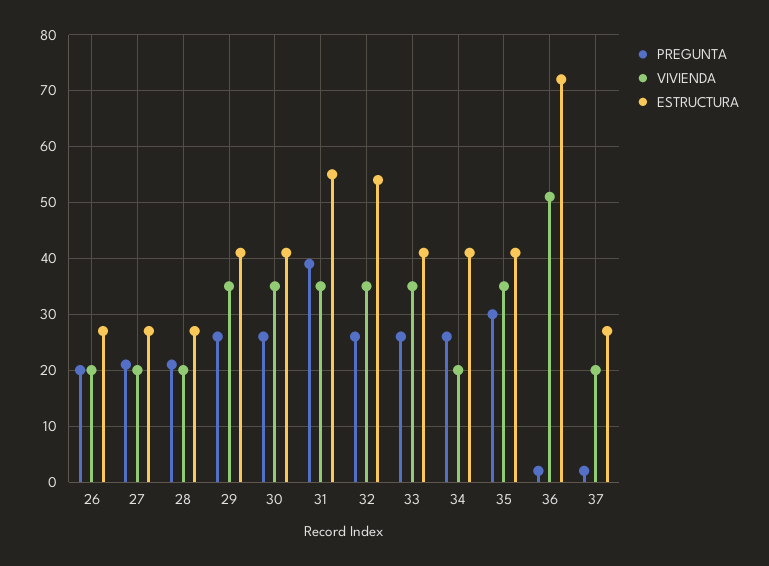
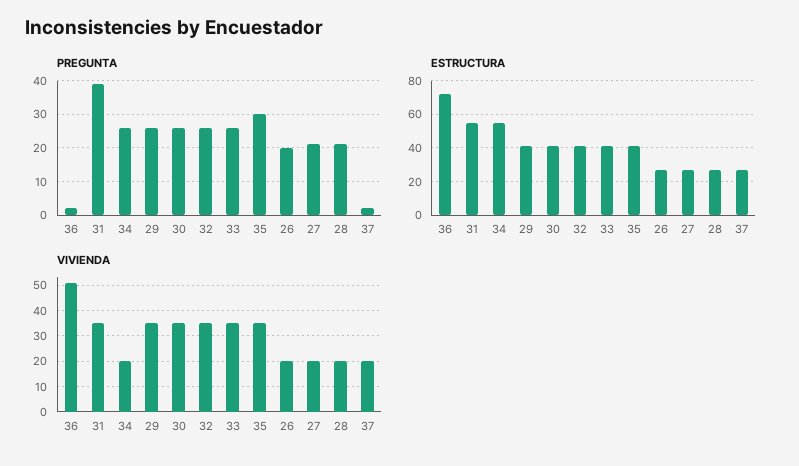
ESTRUCTURA, 32: 55 -> 40
ESTRUCTURA, 34: 40 -> 55

